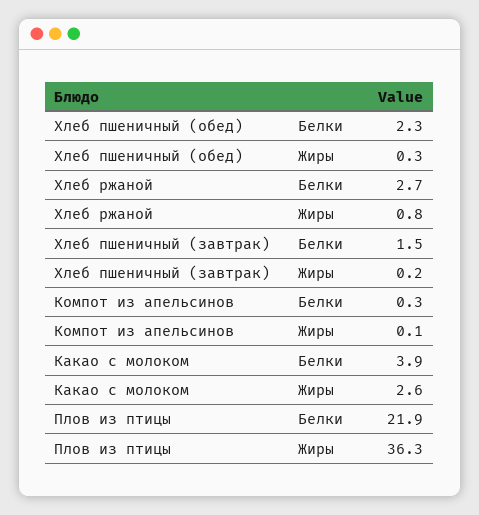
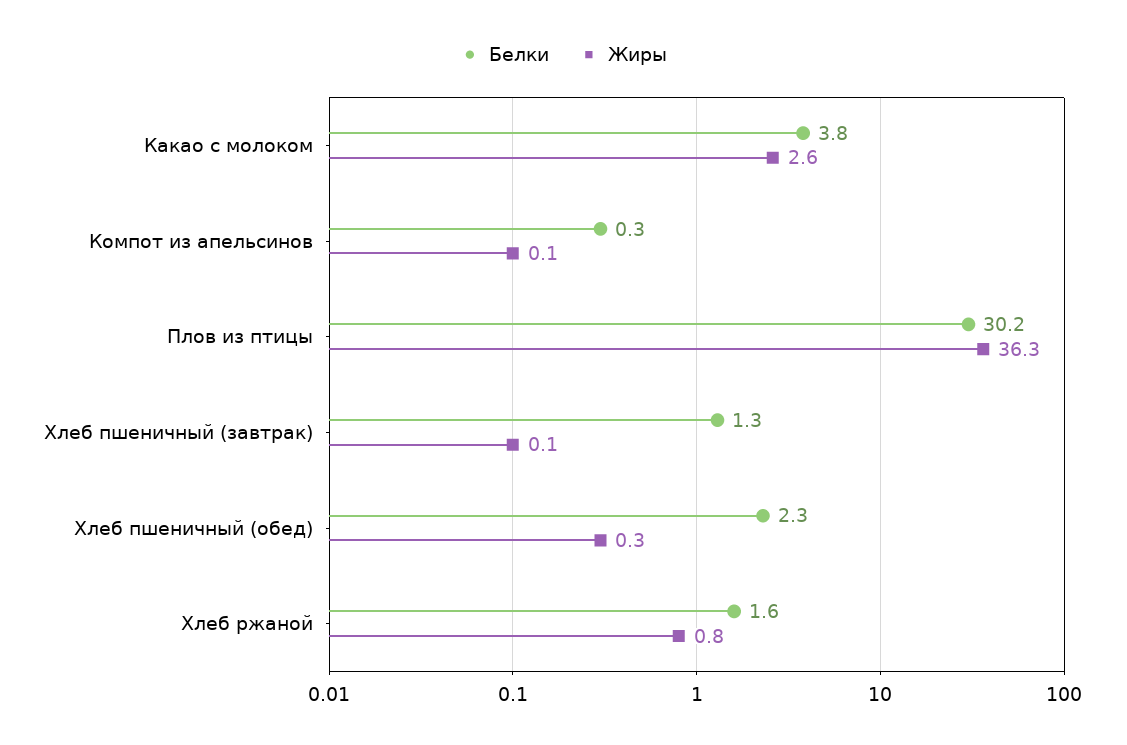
Белки, Хлеб ржаной: 2.7 -> 1.6
Белки, Хлеб пшеничный (завтрак): 1.5 -> 1.3
Жиры, Хлеб пшеничный (завтрак): 0.2 -> 0.1
Белки, Какао с молоком: 3.9 -> 3.8
Белки, Плов из птицы: 21.9 -> 30.2

